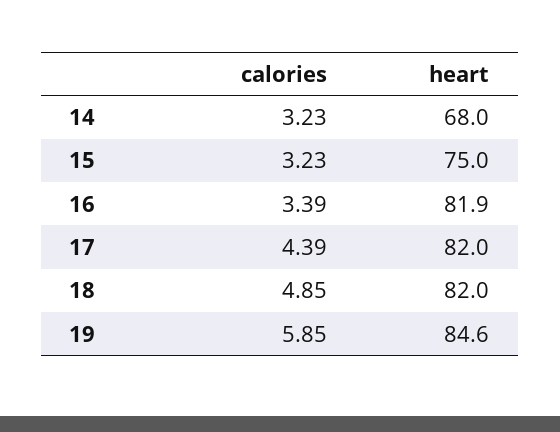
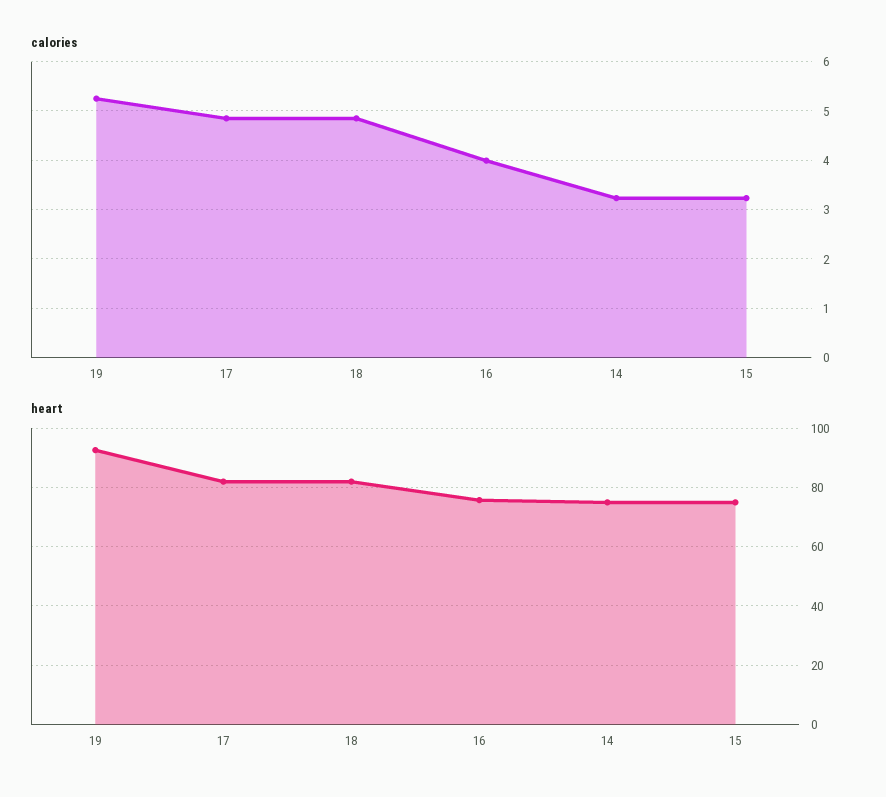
heart, 14: 68 -> 75
calories, 16: 3.39 -> 4
heart, 16: 81.9 -> 75
calories, 17: 4.39 -> 4.8
calories, 19: 5.85 -> 5.2
heart, 19: 84.6 -> 92.5

